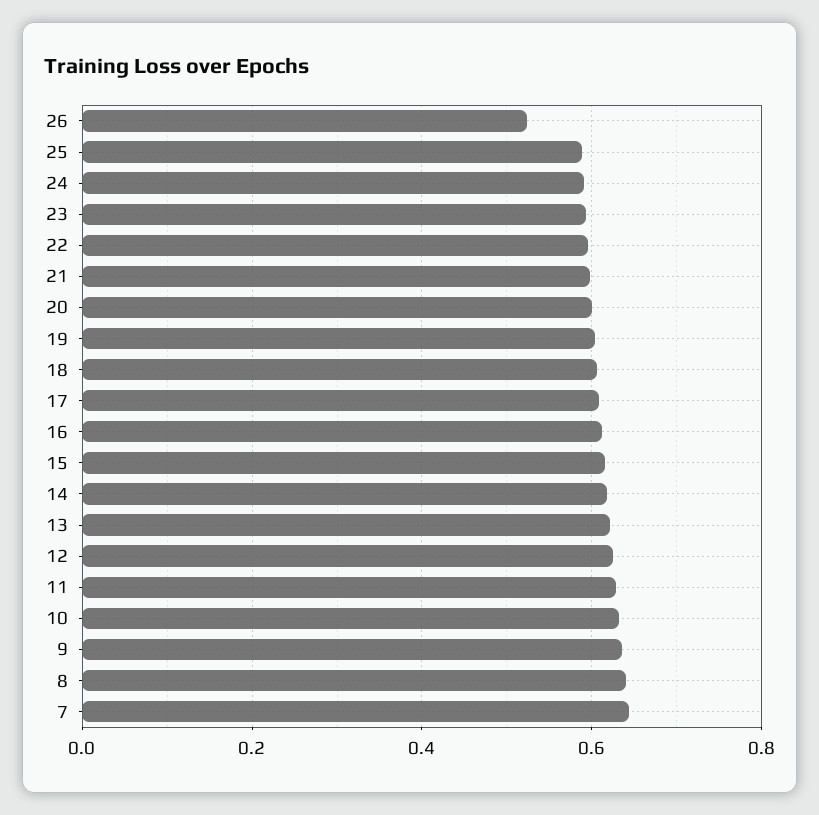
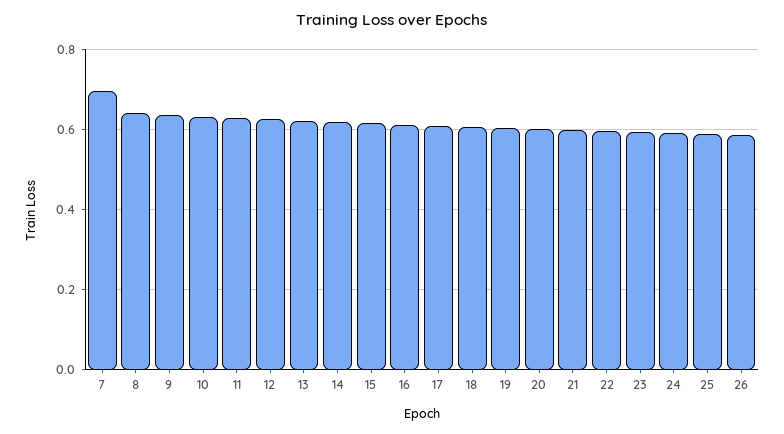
26: 0.52 -> 0.58
7: 0.64 -> 0.7

